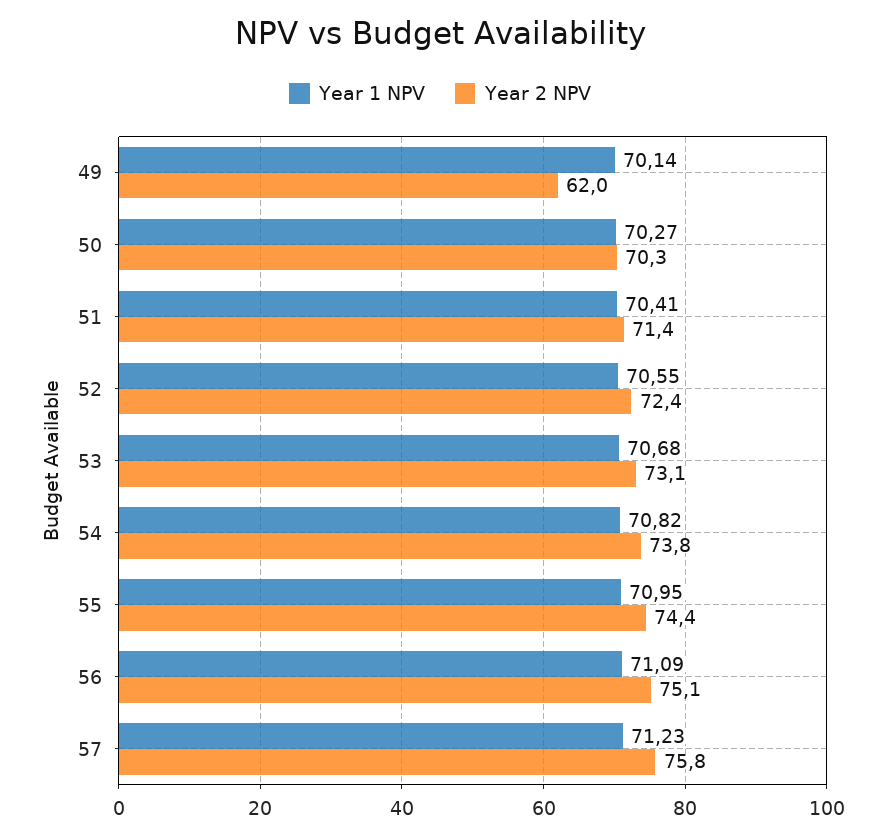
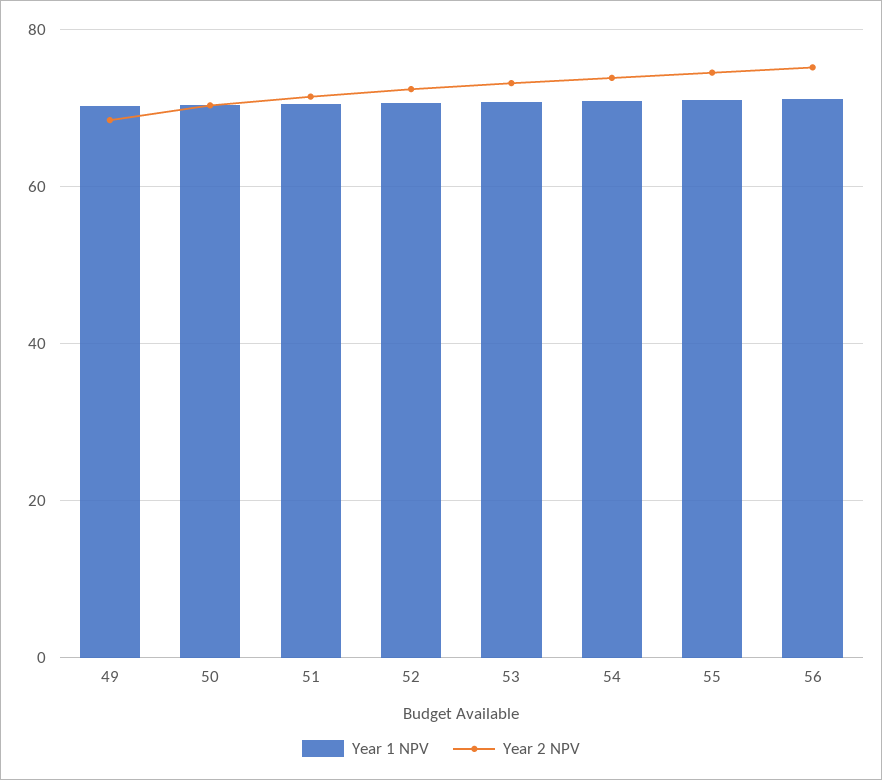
Year 2 NPV, 49: 62 -> 68
Year 1 NPV, 57: 71.23 -> none
Year 2 NPV, 57: 75.8 -> none

